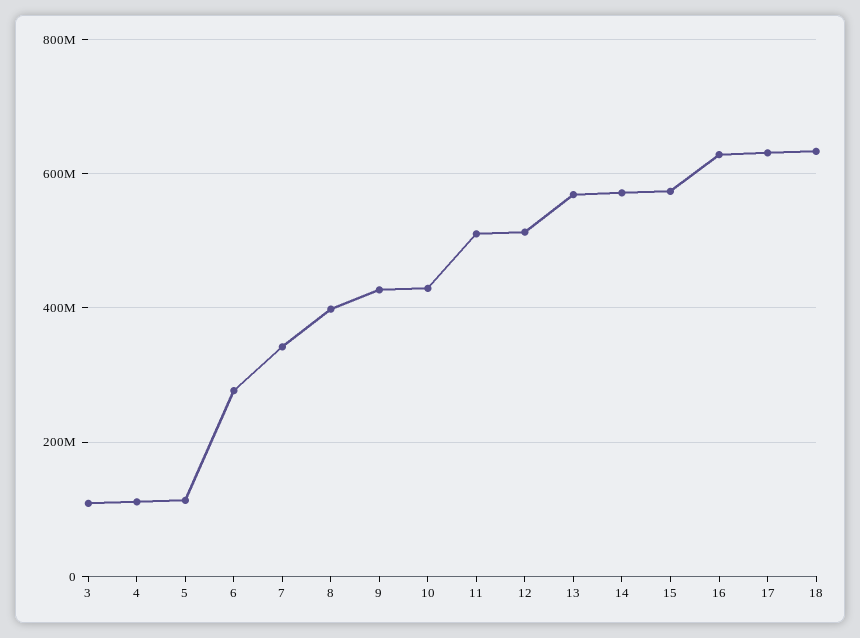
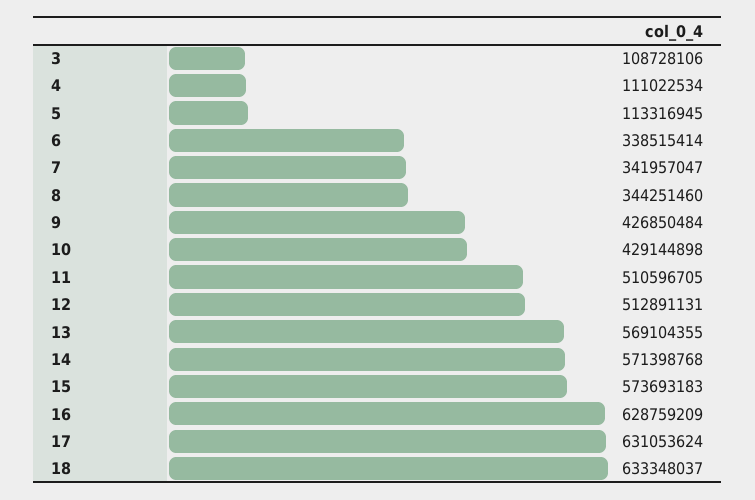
6: 280000000 -> 338515414
8: 400000000 -> 344251460

